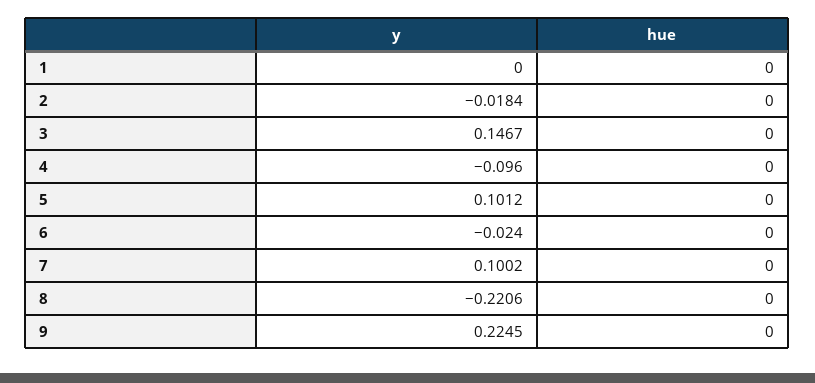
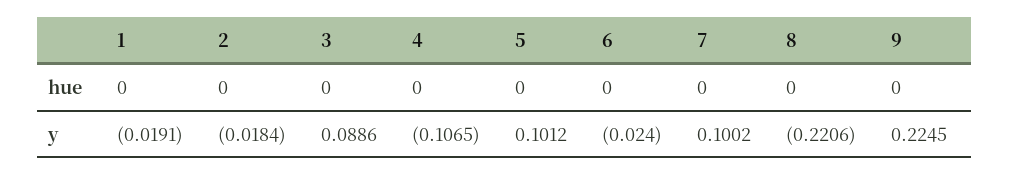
y, 1: 0 -> -0.0191
y, 3: 0.1467 -> 0.0886
y, 4: -0.096 -> -0.1065

